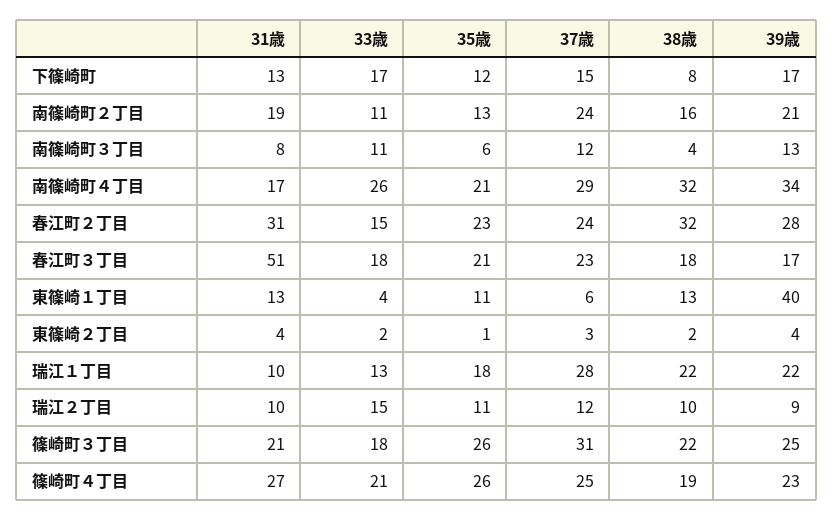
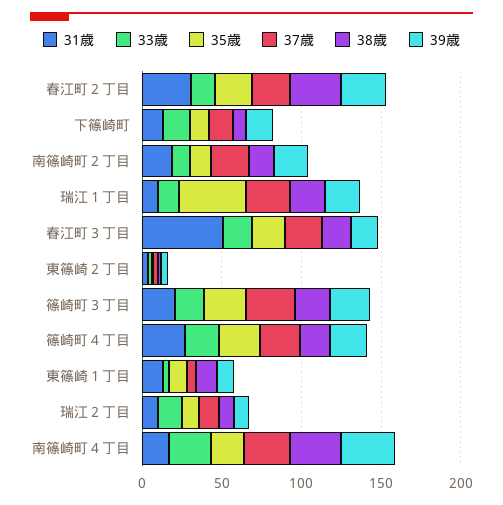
31歳, 南篠崎町３丁目: 8 -> none
33歳, 南篠崎町３丁目: 11 -> none
35歳, 南篠崎町３丁目: 6 -> none
37歳, 南篠崎町３丁目: 12 -> none
38歳, 南篠崎町３丁目: 4 -> none
39歳, 南篠崎町３丁目: 13 -> none
39歳, 東篠崎１丁目: 40 -> 10
35歳, 瑞江１丁目: 18 -> 40

